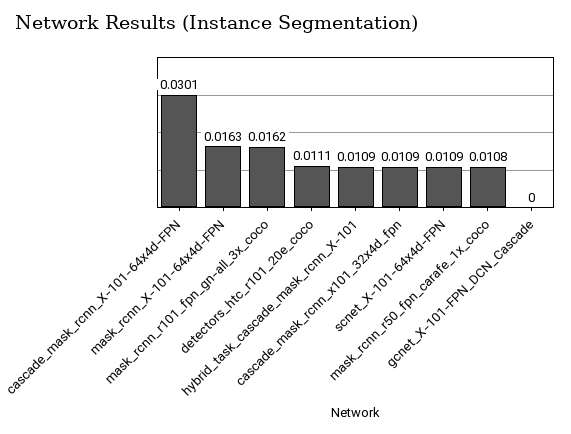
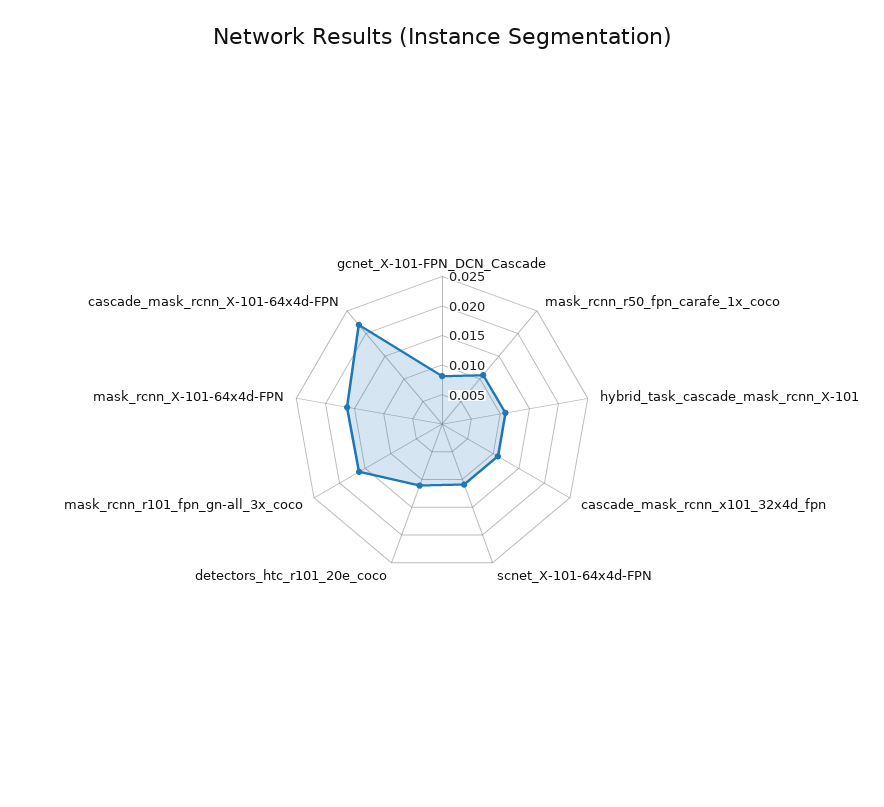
cascade_mask_rcnn_X-101-64x4d-FPN: 0.0301 -> 0.0225
gcnet_X-101-FPN_DCN_Cascade: 0 -> 0.0075

